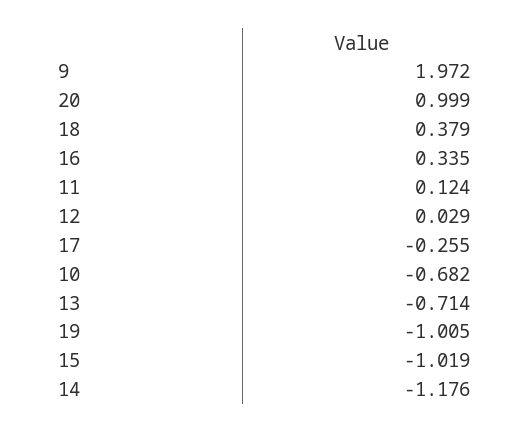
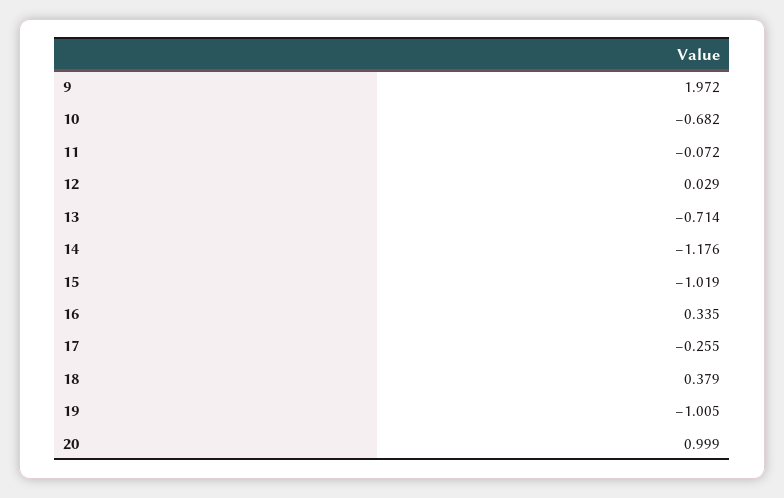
11: 0.124 -> -0.072

